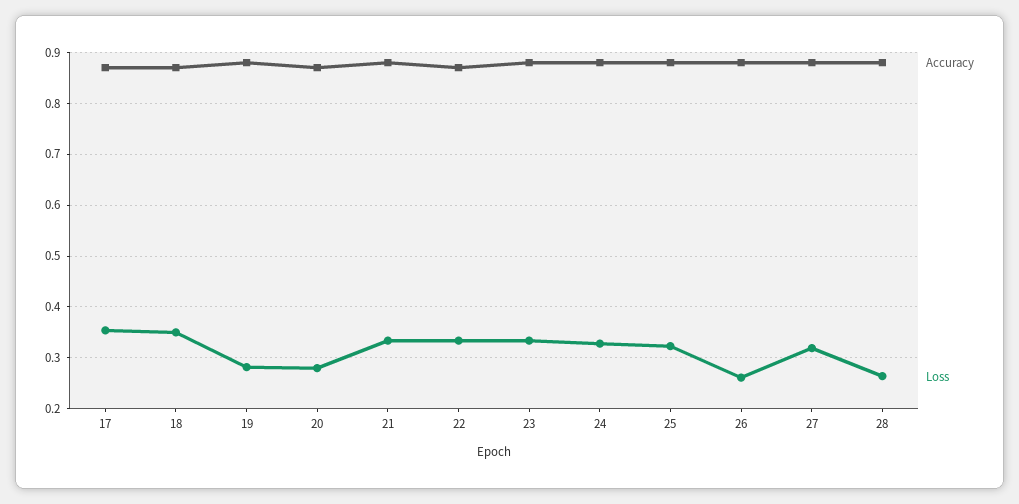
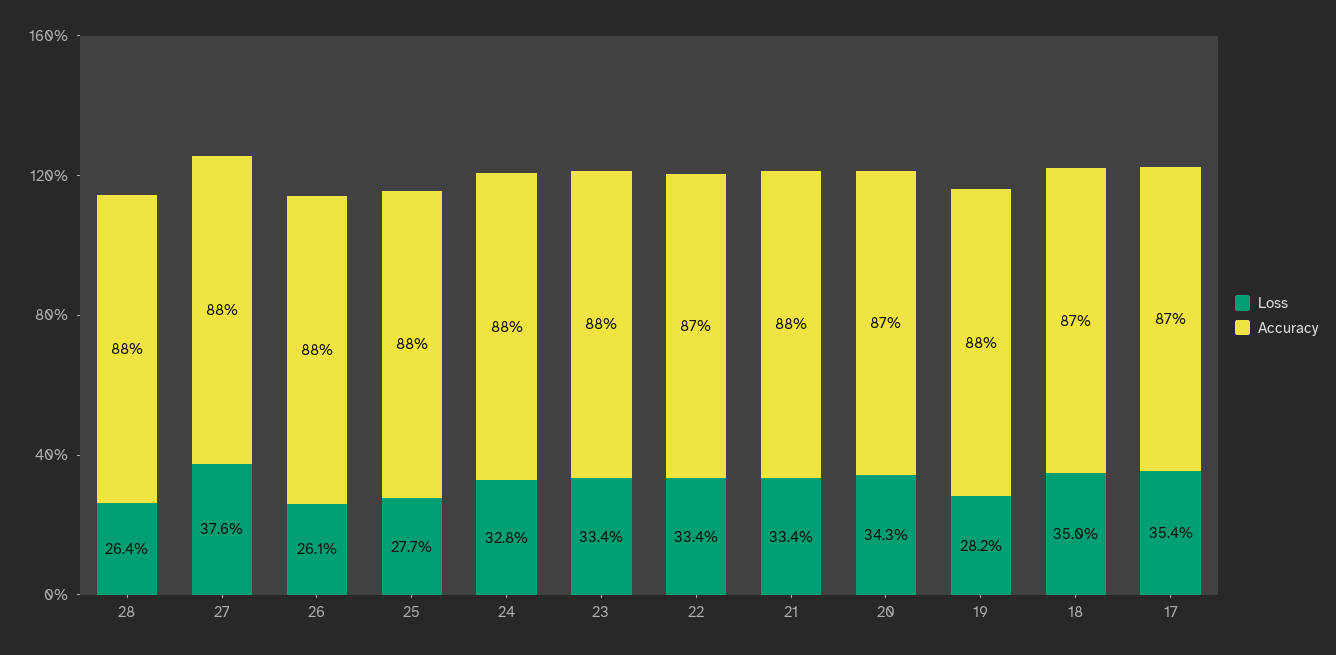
Loss, 20: 0.28 -> 0.343
Loss, 25: 0.32 -> 0.277
Loss, 27: 0.32 -> 0.376

